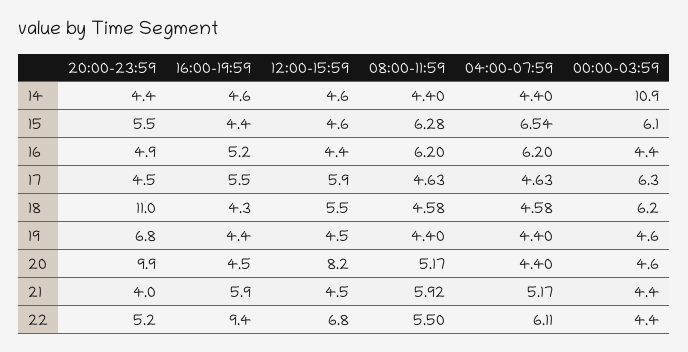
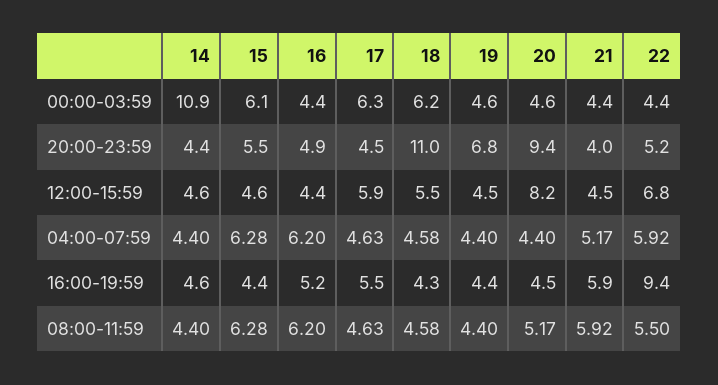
04:00-07:59, 15: 6.54 -> 6.28
20:00-23:59, 20: 9.9 -> 9.4
04:00-07:59, 22: 6.11 -> 5.92

